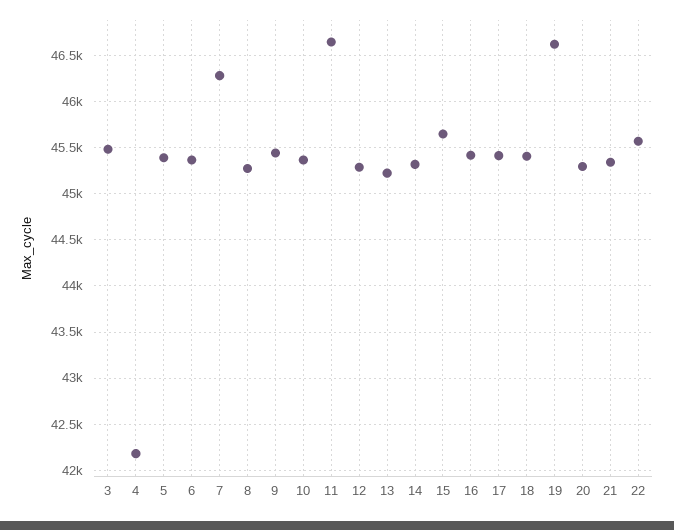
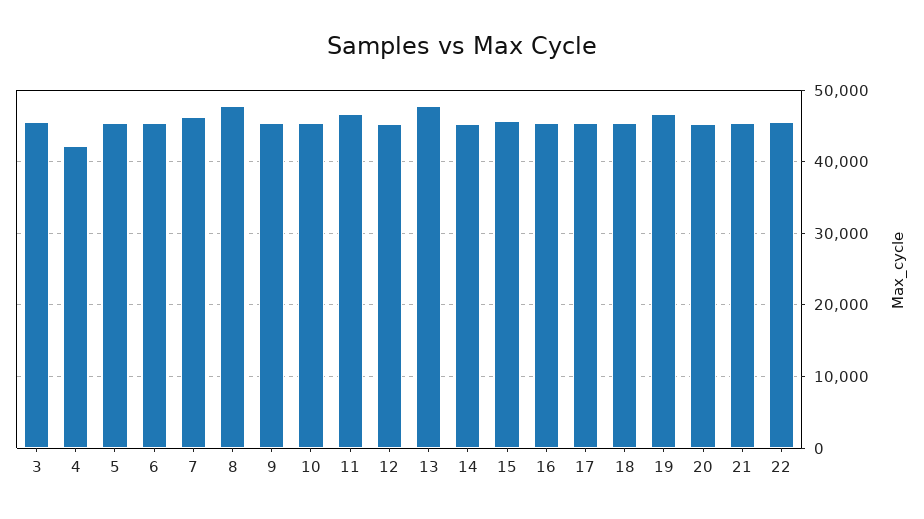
8: 45300 -> 48000
13: 45200 -> 48000

